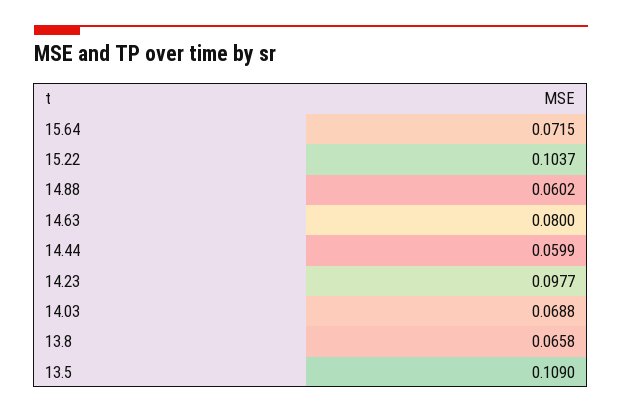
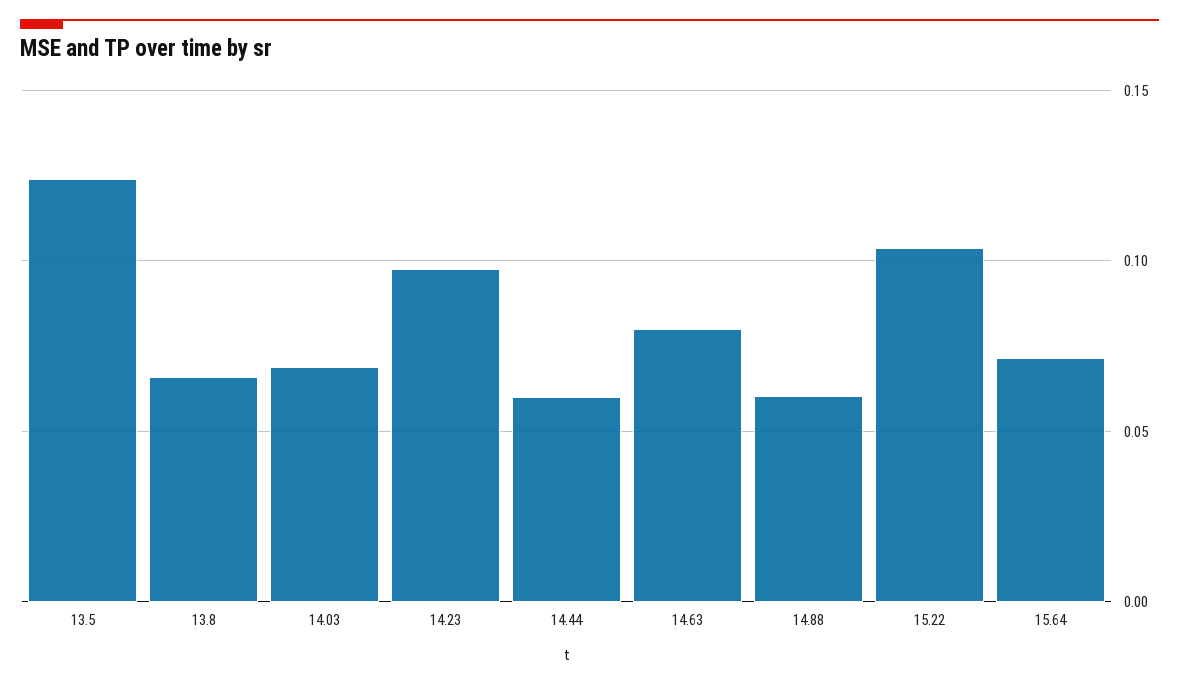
13.5: 0.109 -> 0.125

